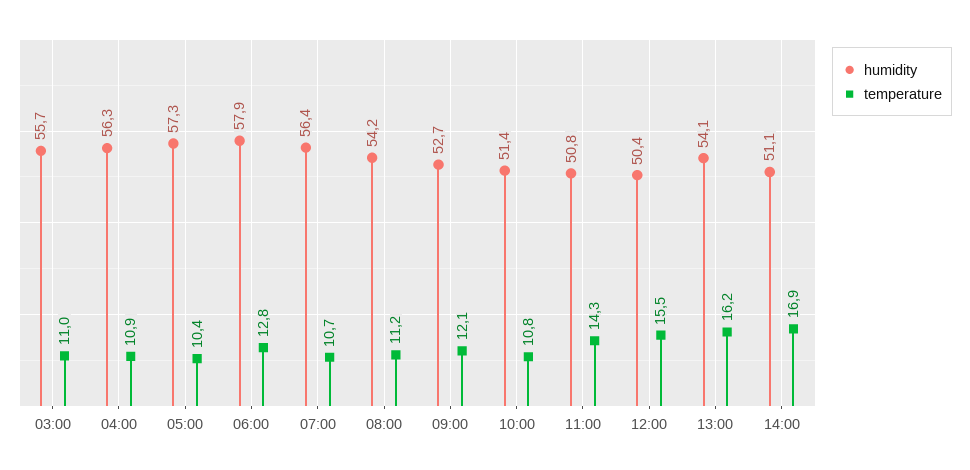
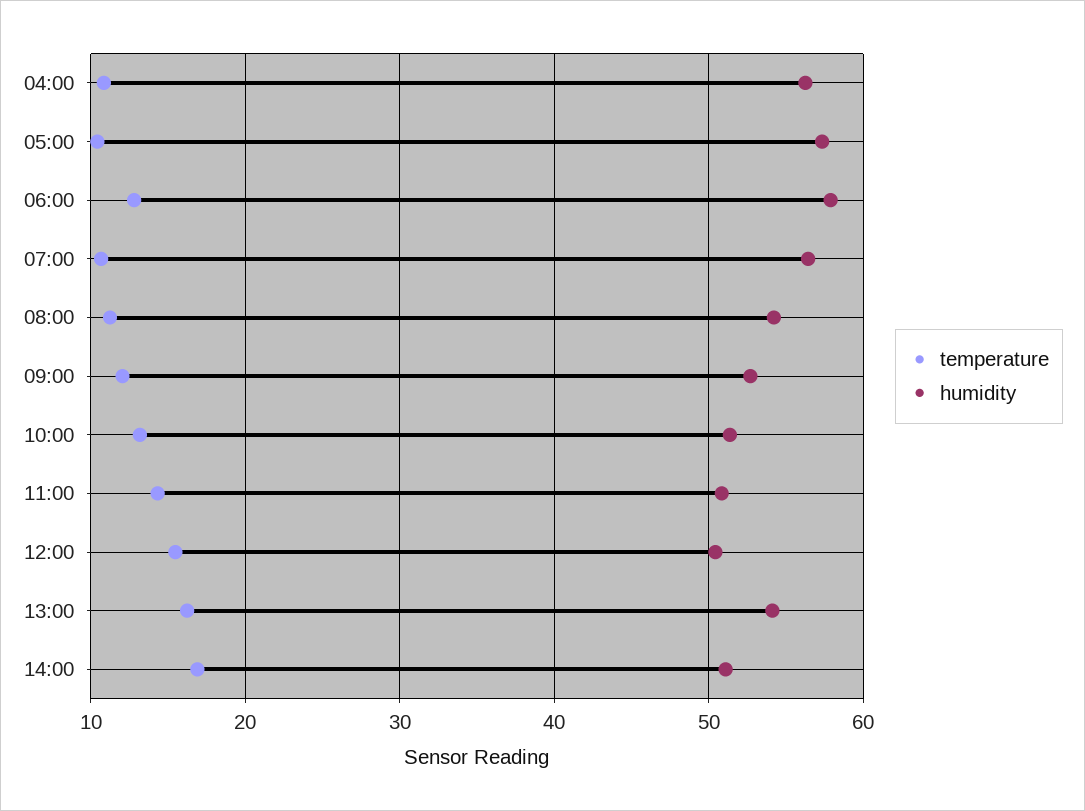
humidity, 03:00: 55.7 -> none
temperature, 03:00: 11 -> none
temperature, 10:00: 10.8 -> 13

